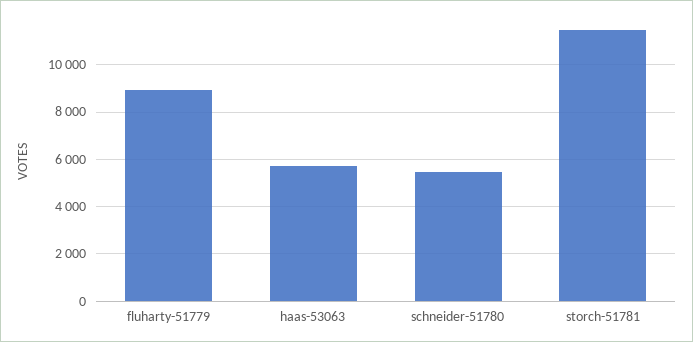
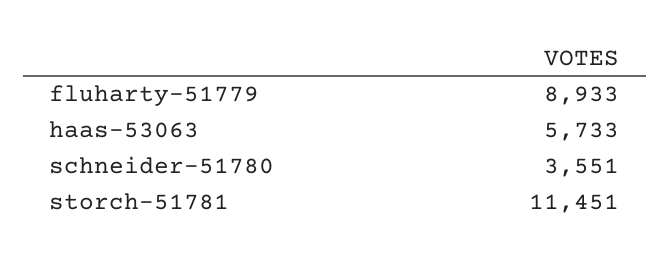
schneider-51780: 5500 -> 3551

